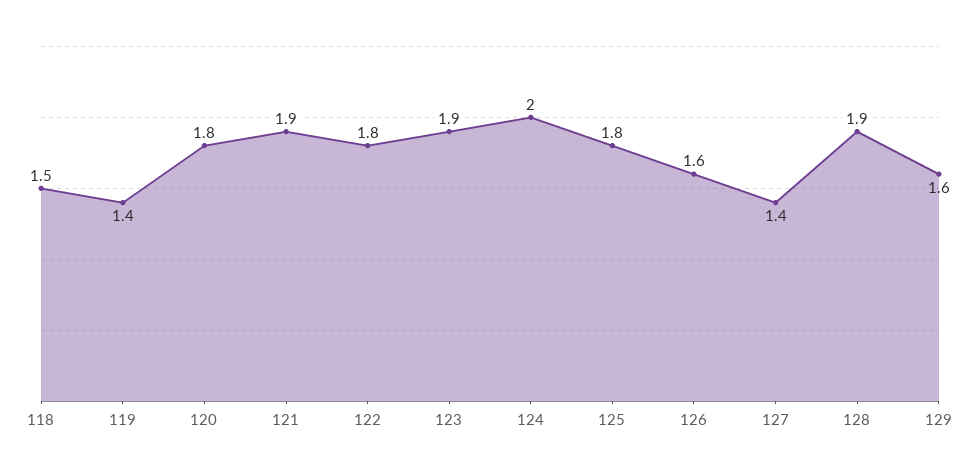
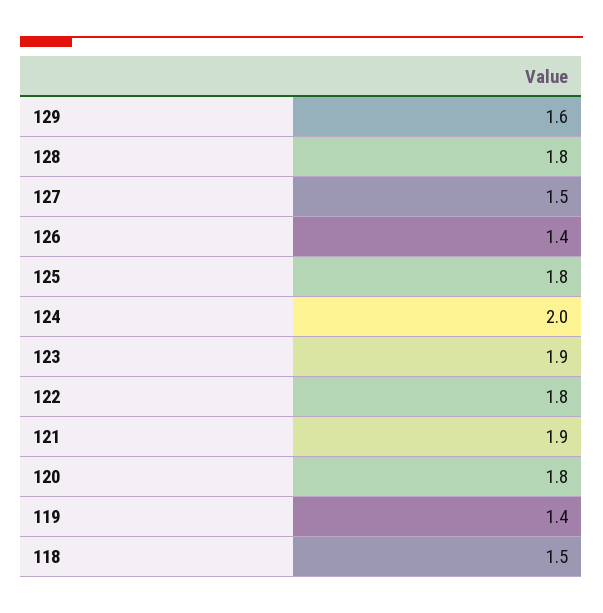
126: 1.6 -> 1.4
127: 1.4 -> 1.5
128: 1.9 -> 1.8

